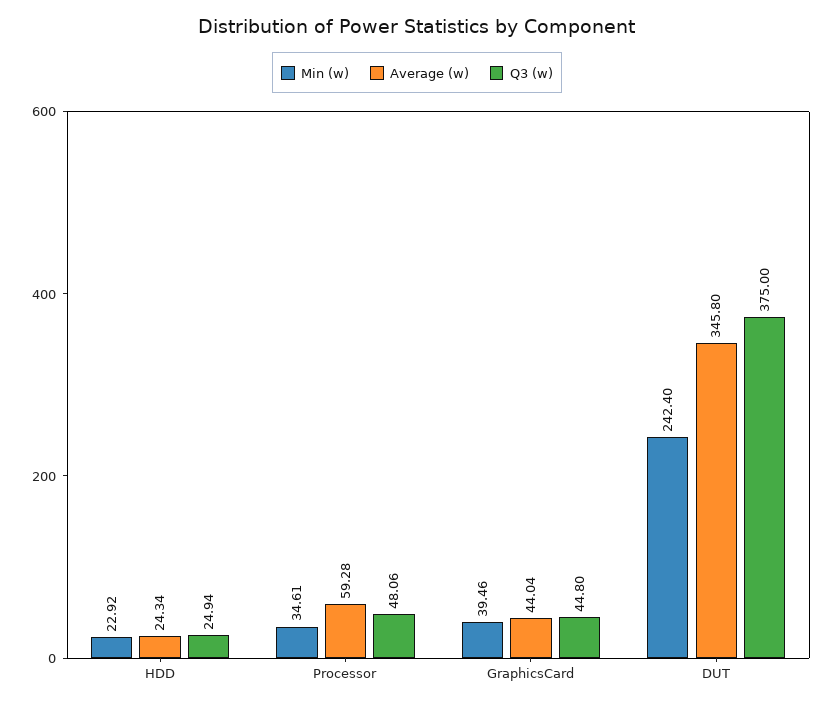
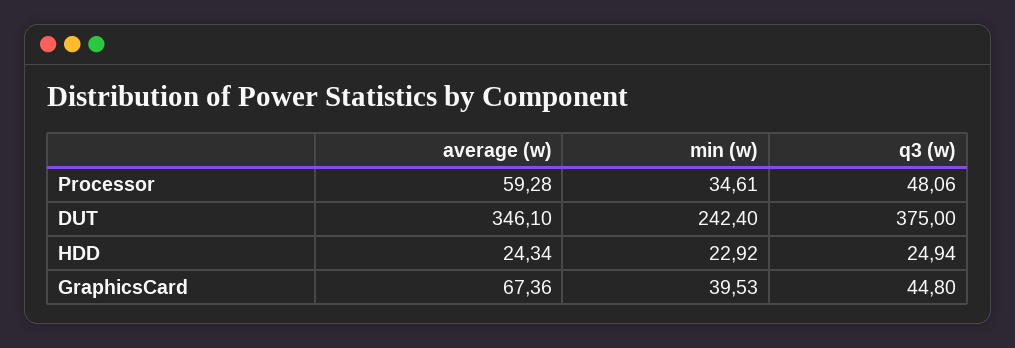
Min (w), GraphicsCard: 39.46 -> 39.53
Average (w), GraphicsCard: 44.04 -> 67.36
Average (w), DUT: 345.8 -> 346.1

